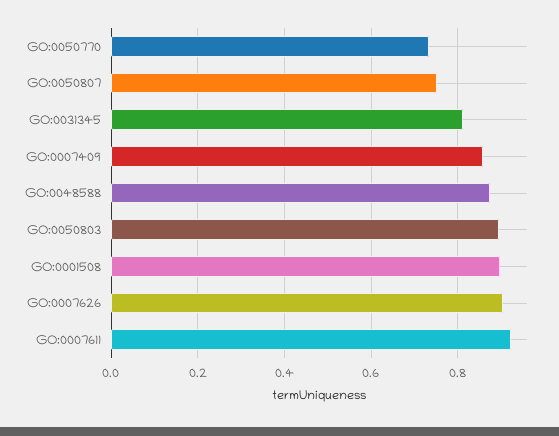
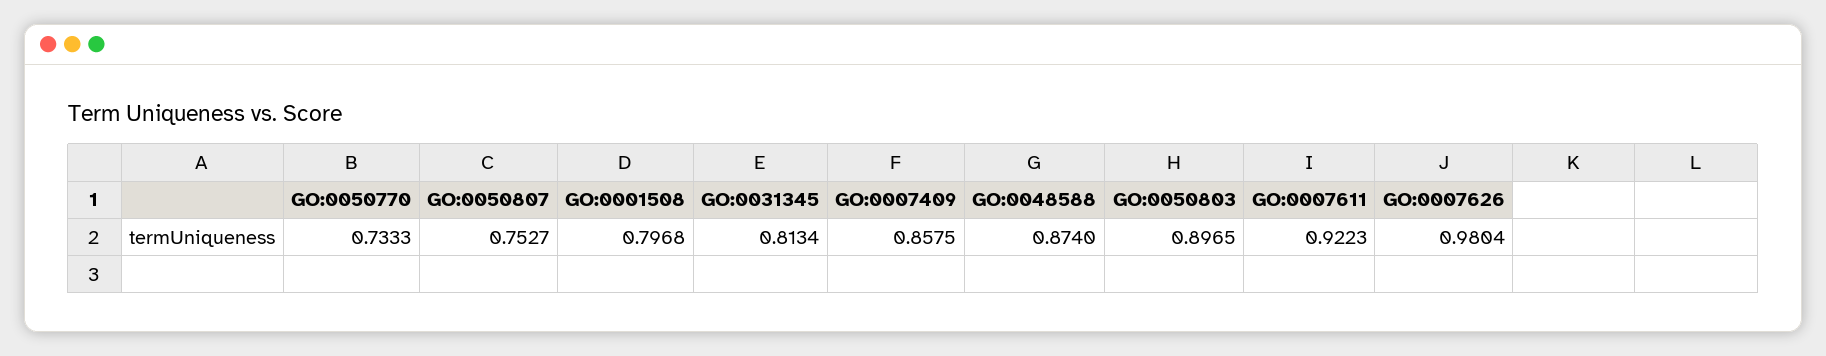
GO:0001508: 0.9 -> 0.7968
GO:0007626: 0.9 -> 0.9804

